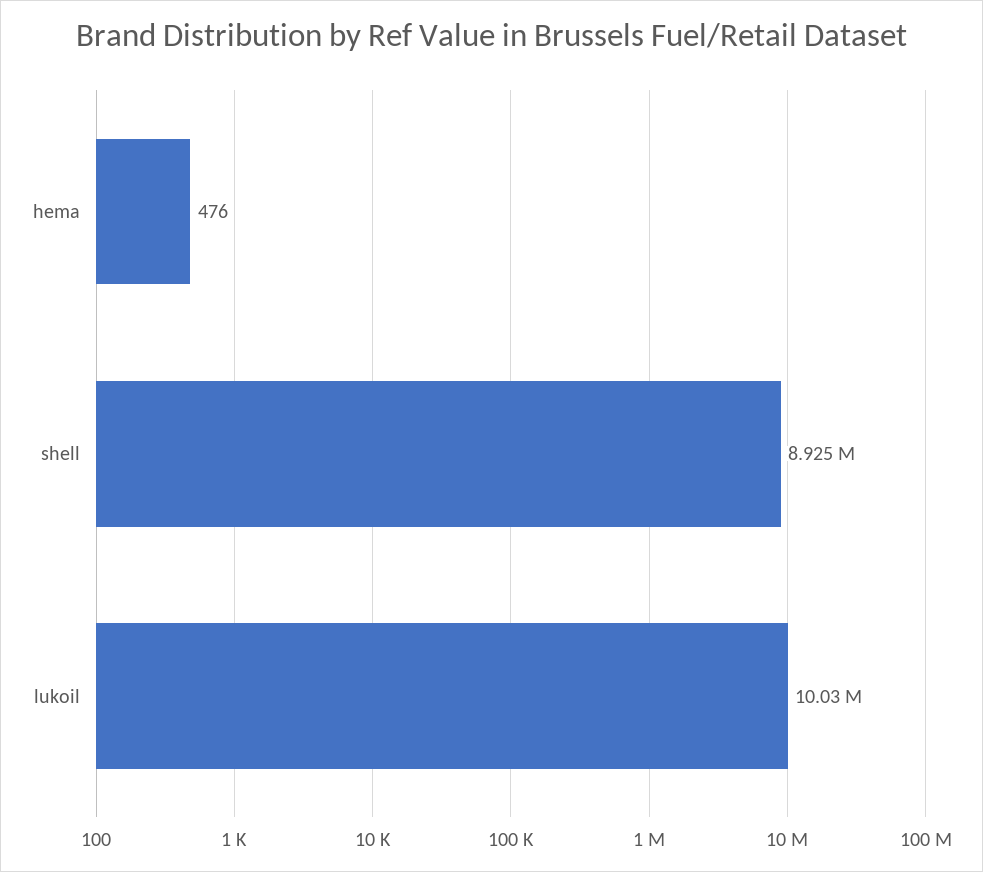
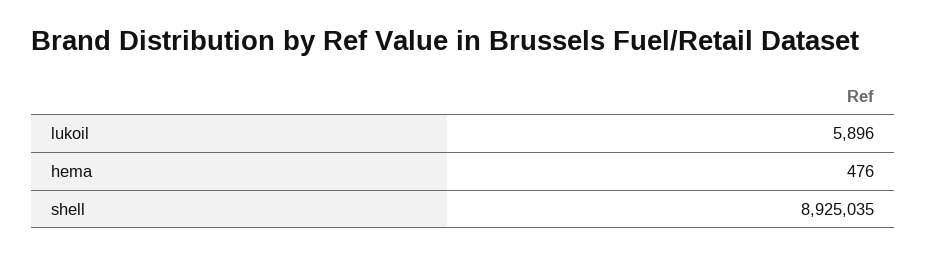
lukoil: 10030000 -> 5896

